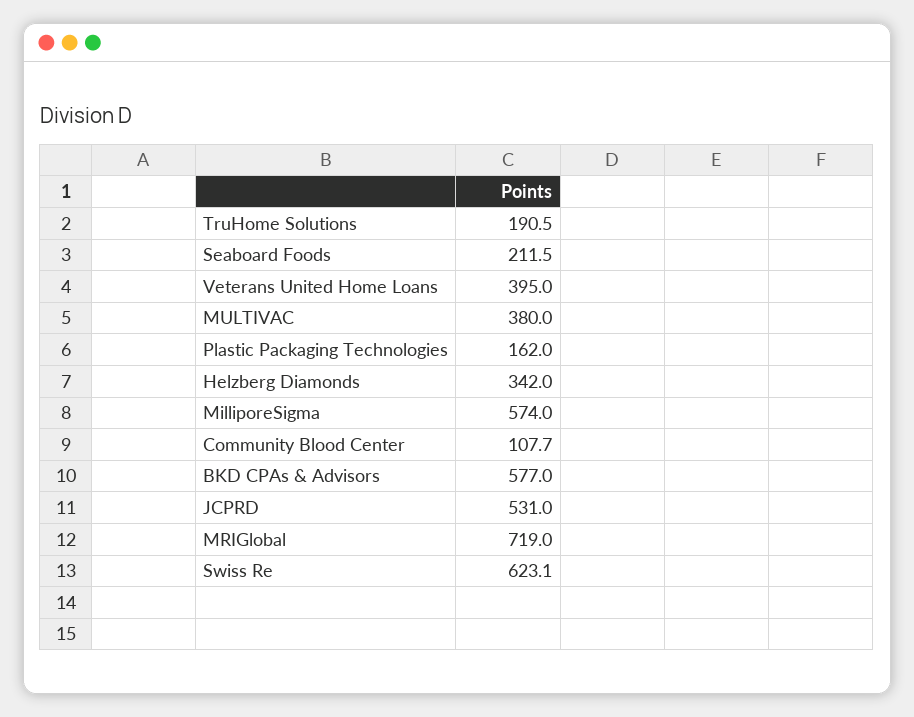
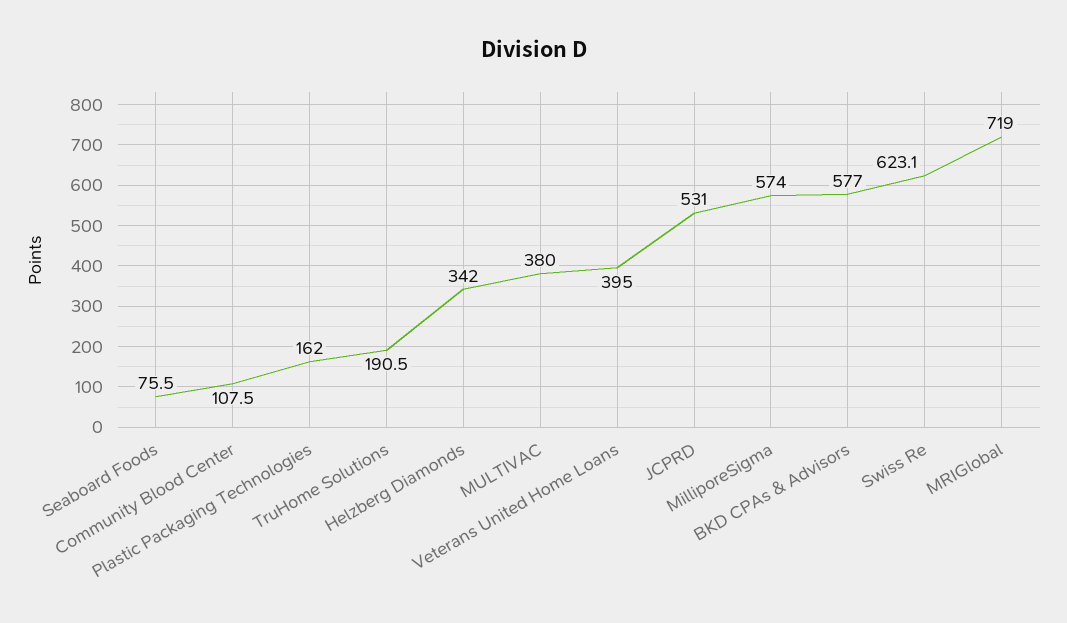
Seaboard Foods: 211.5 -> 75.5
Community Blood Center: 107.7 -> 107.5

